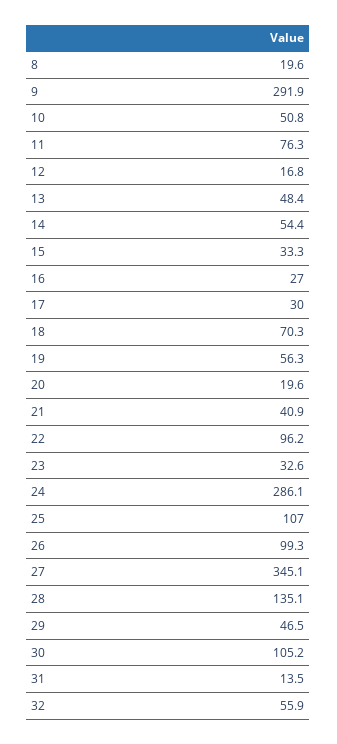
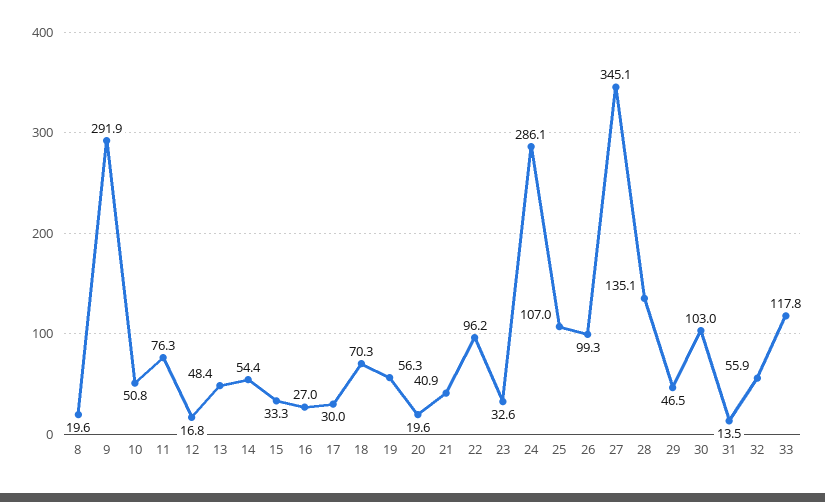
30: 105.2 -> 103
33: none -> 117.8

